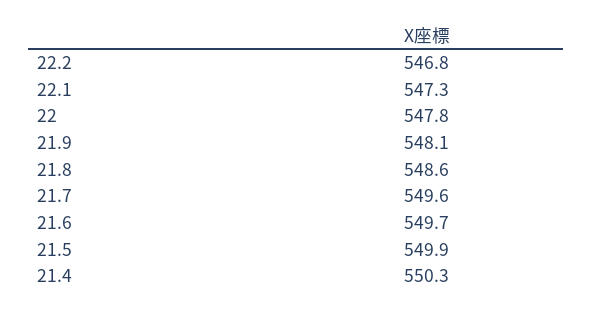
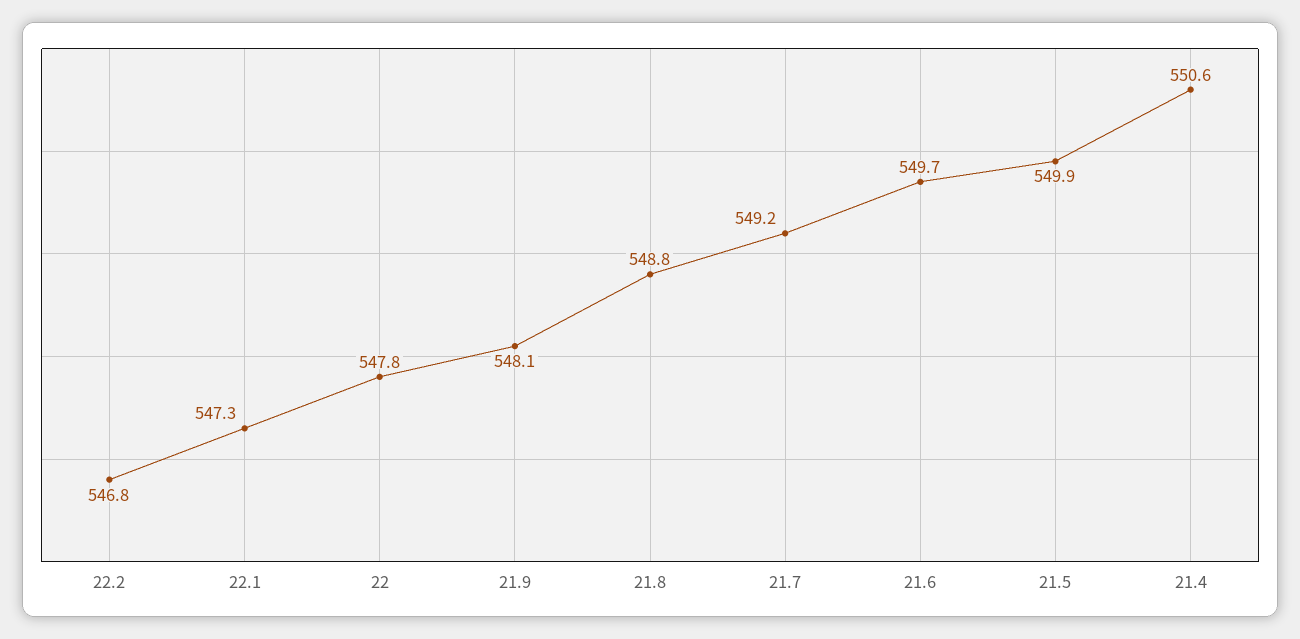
21.8: 548.6 -> 548.8
21.7: 549.6 -> 549.2
21.4: 550.3 -> 550.6

